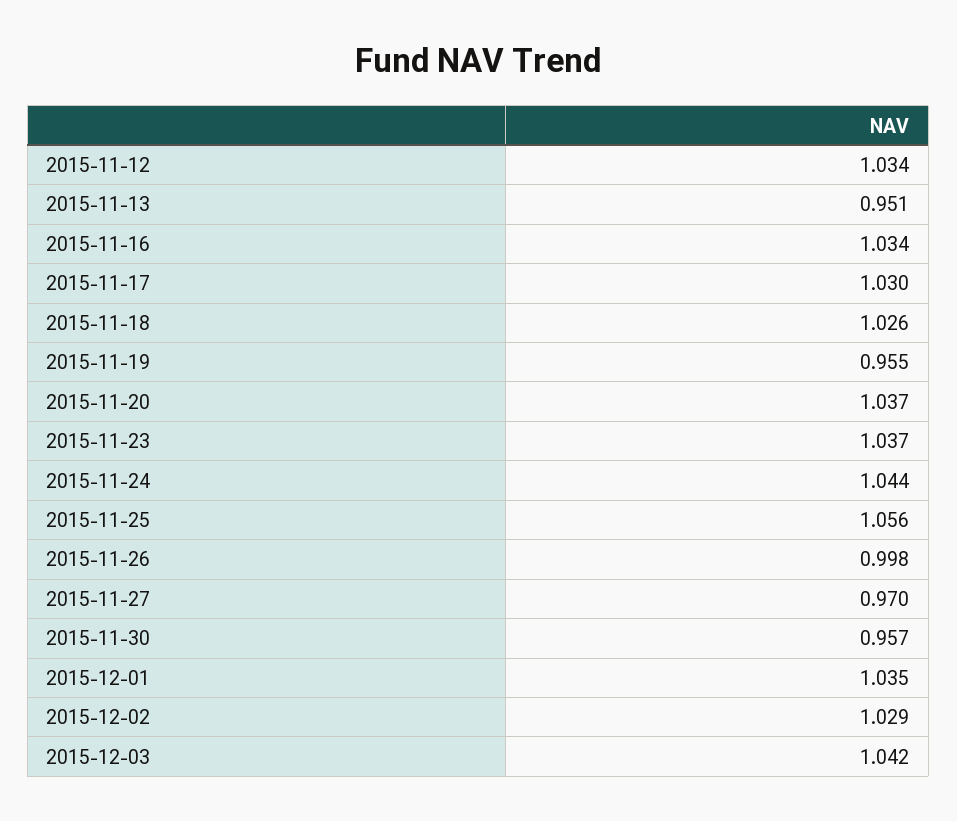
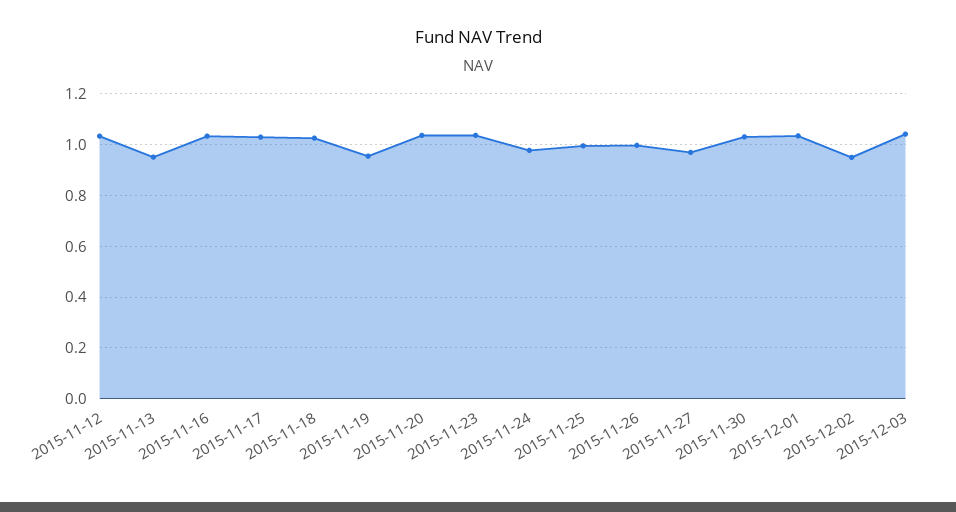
2015-11-24: 1.044 -> 0.975
2015-11-25: 1.056 -> 1
2015-11-30: 0.957 -> 1.025
2015-12-02: 1.029 -> 0.95

